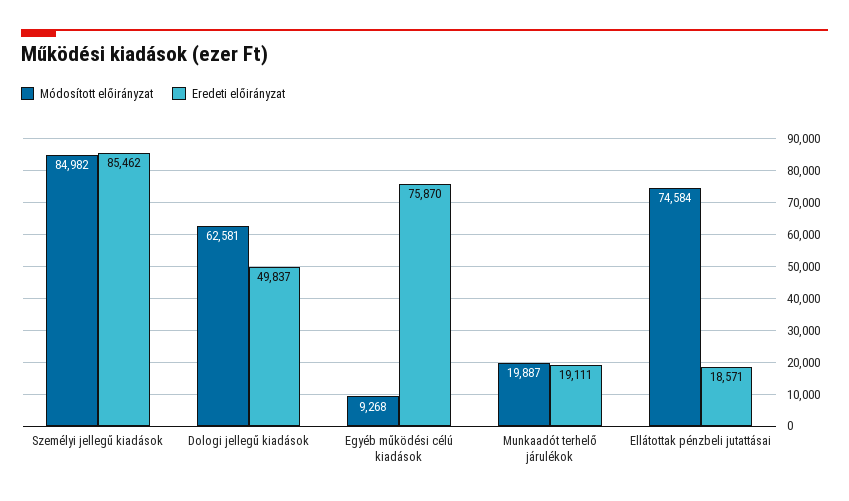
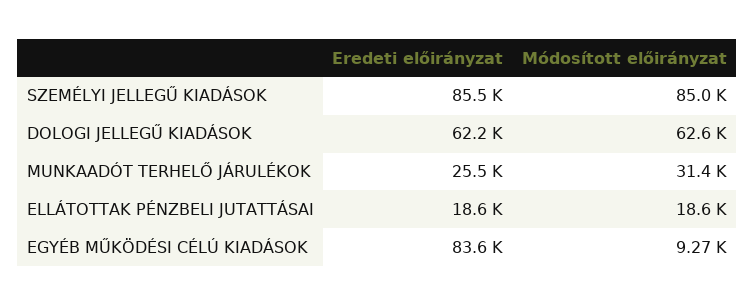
Eredeti előirányzat, Dologi jellegű kiadások: 49837 -> 62200
Eredeti előirányzat, Egyéb működési célú kiadások: 75870 -> 83600
Módosított előirányzat, Munkaadót terhelő járulékok: 19887 -> 31400
Eredeti előirányzat, Munkaadót terhelő járulékok: 19111 -> 25500
Módosított előirányzat, Ellátottak pénzbeli jutattásai: 74584 -> 18600

